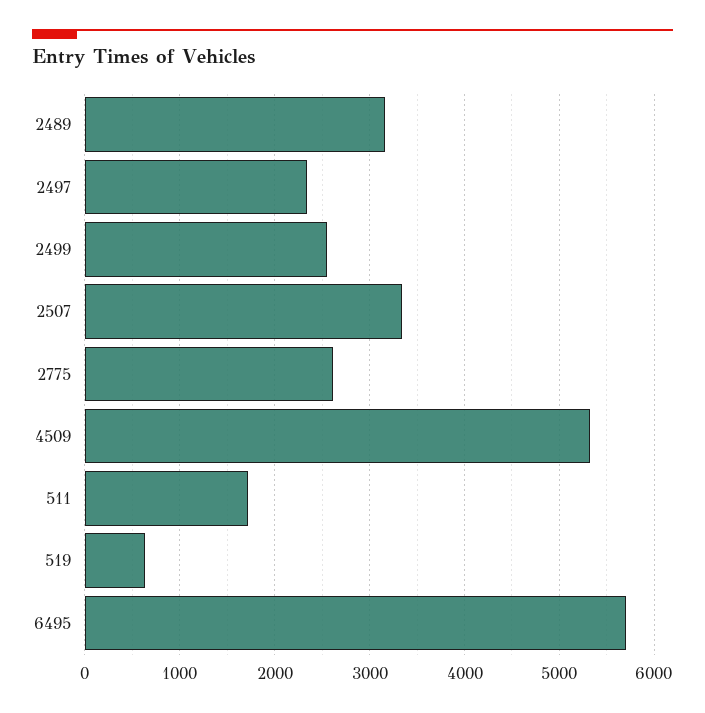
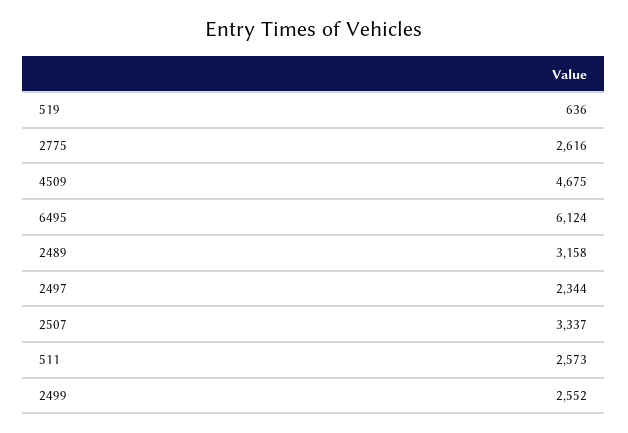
4509: 5300 -> 4675
511: 1700 -> 2573
6495: 5700 -> 6124

